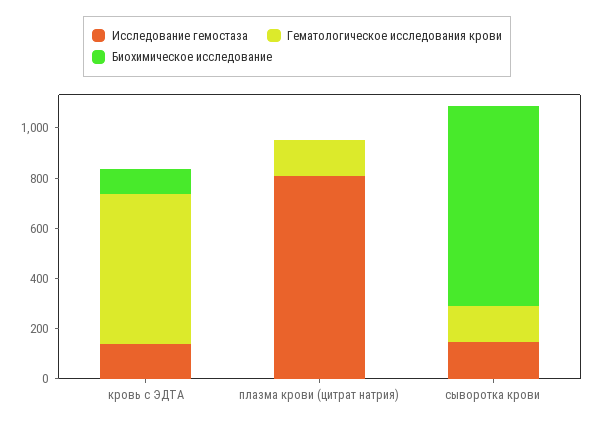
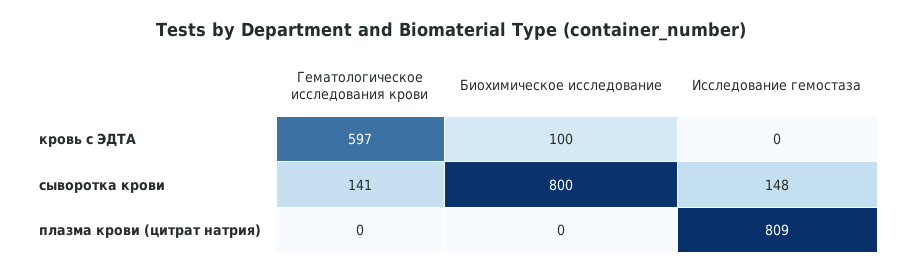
Исследование гемостаза, кровь с ЭДТА: 150 -> 0
Гематологическое исследования крови, плазма крови (цитрат натрия): 150 -> 0

